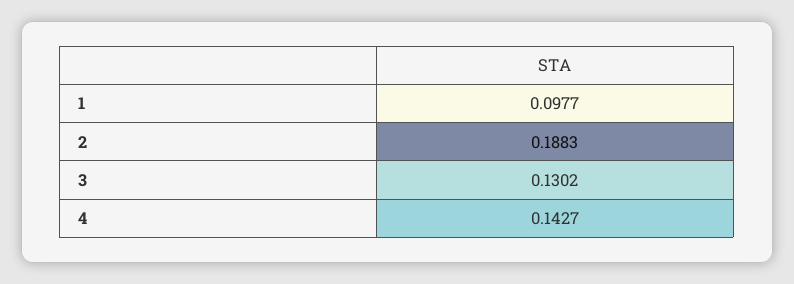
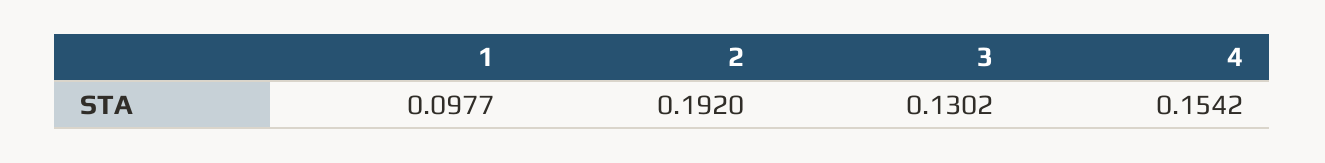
2: 0.1883 -> 0.192
4: 0.1427 -> 0.1542

